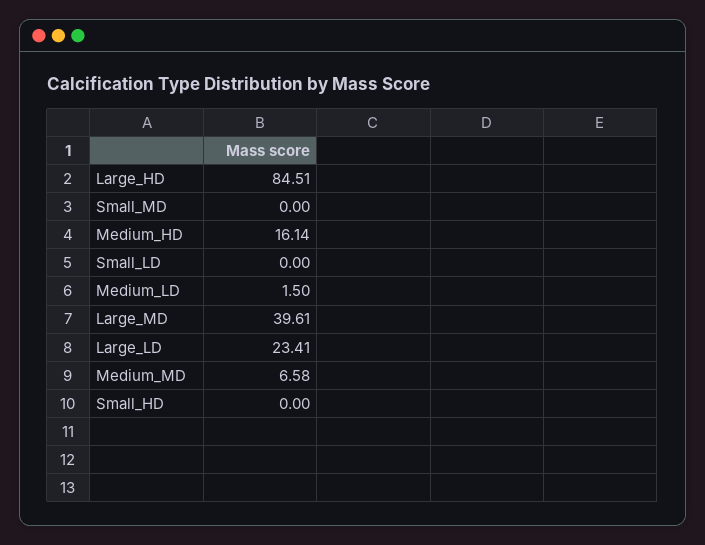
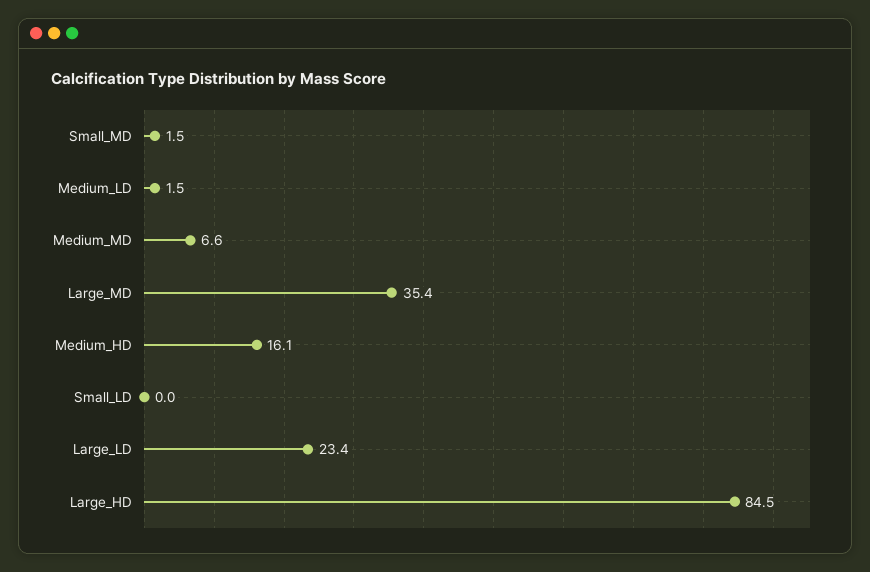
Small_MD: 0 -> 1.5
Large_MD: 39.61 -> 35.4
Small_HD: 0 -> none

